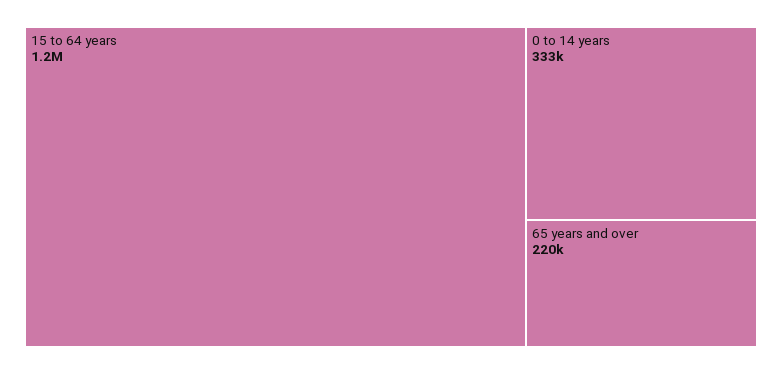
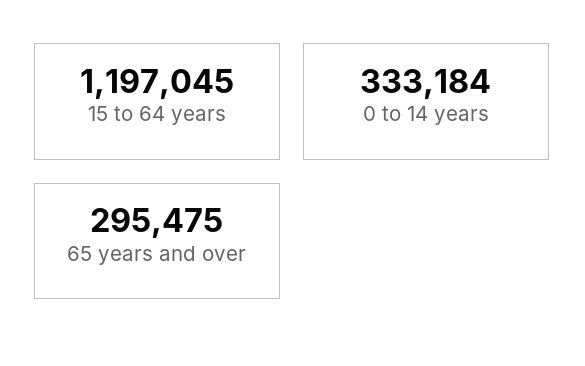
65 years and over: 220000 -> 295475

